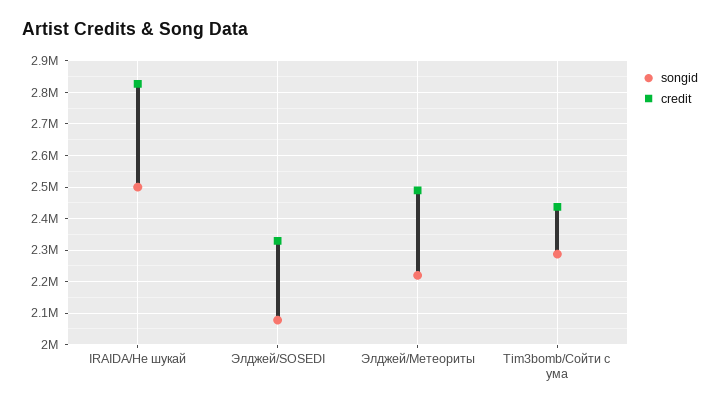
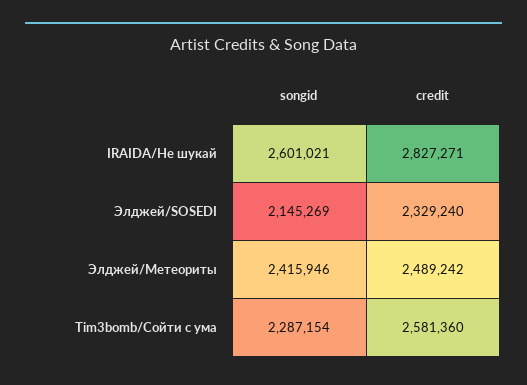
songid, IRAIDA/Не шукай: 2500000 -> 2601021
songid, Элджей/SOSEDI: 2080000 -> 2145269
songid, Элджей/Метеориты: 2220000 -> 2415946
credit, Tim3bomb/Сойти с ума: 2440000 -> 2581360

